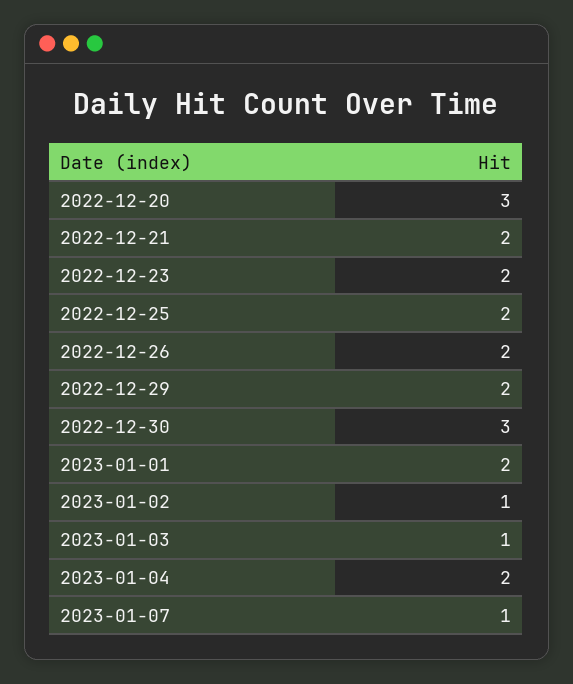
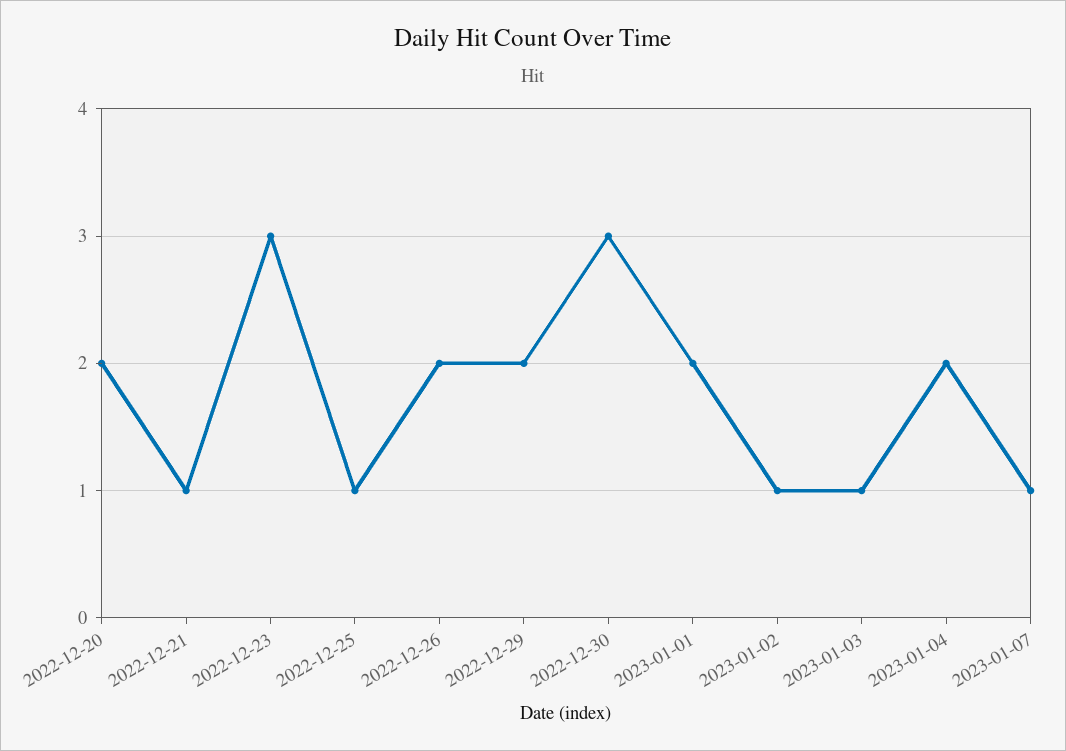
2022-12-20: 3 -> 2
2022-12-21: 2 -> 1
2022-12-23: 2 -> 3
2022-12-25: 2 -> 1

